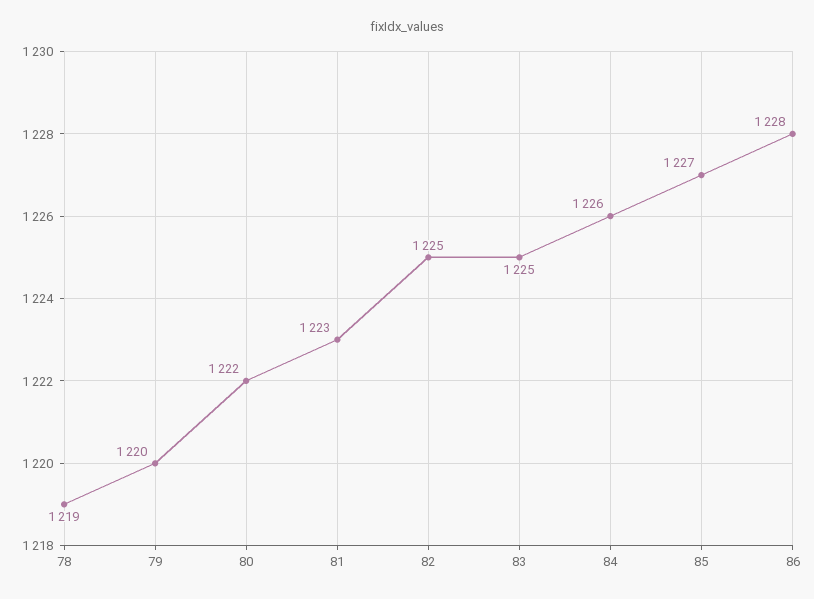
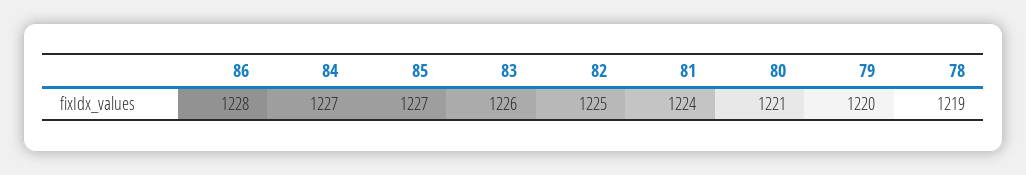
80: 1222 -> 1221
81: 1223 -> 1224
83: 1225 -> 1226
84: 1226 -> 1227

